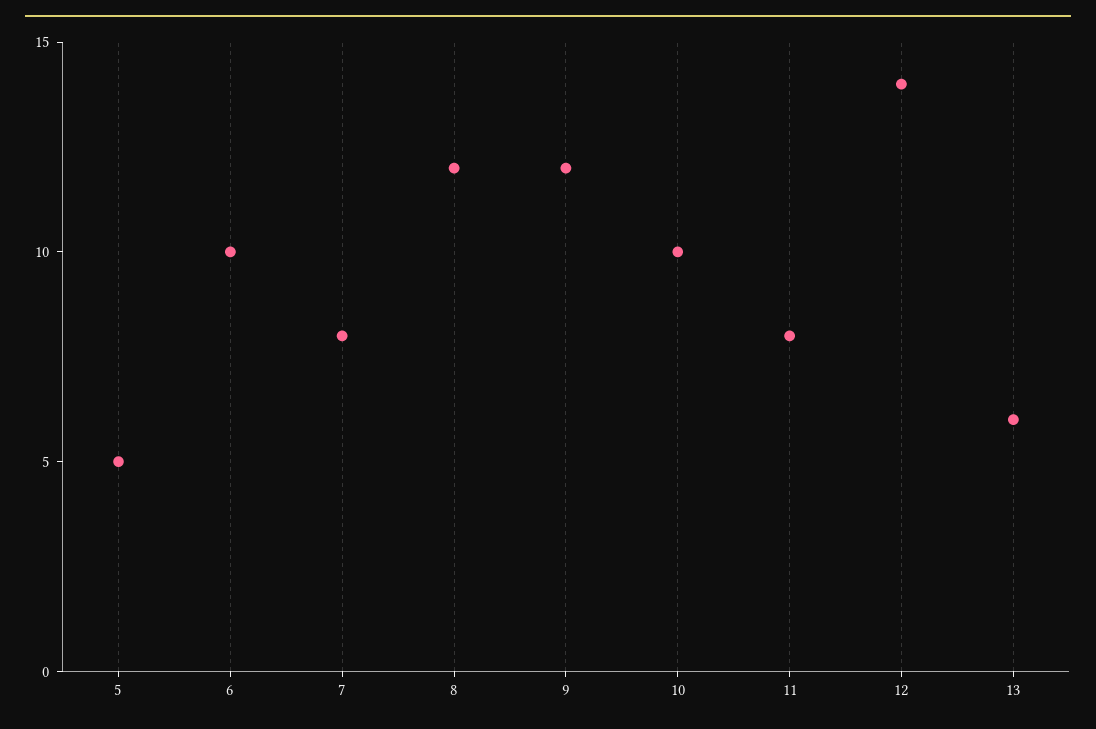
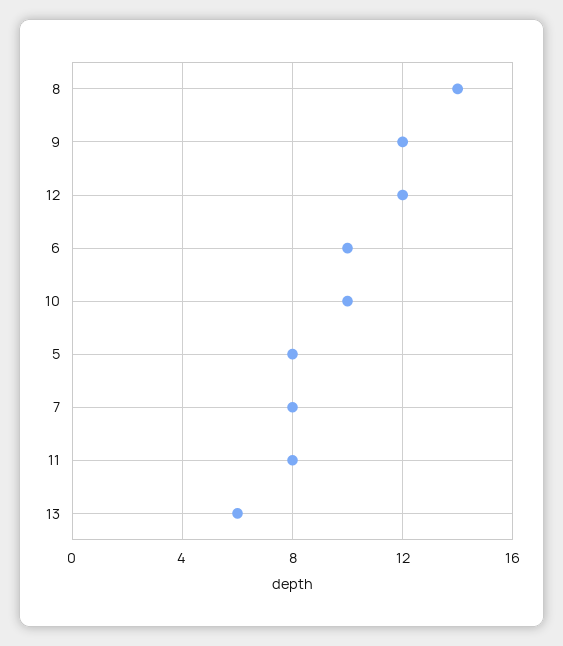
5: 5 -> 8
8: 12 -> 14
12: 14 -> 12

